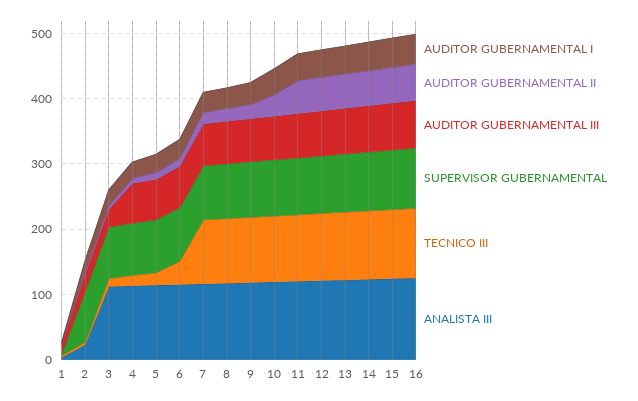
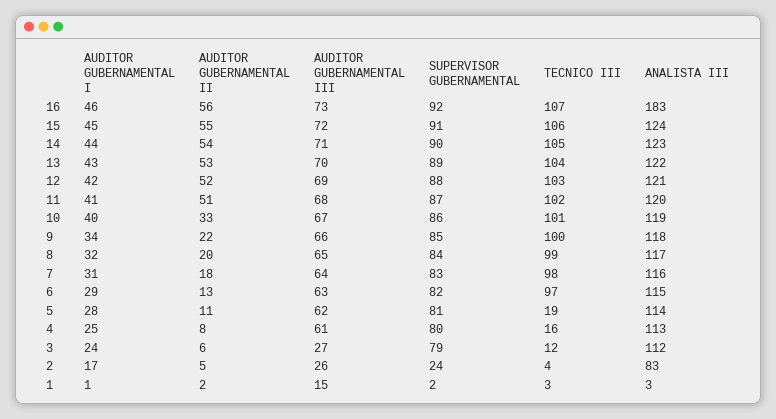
SUPERVISOR GUBERNAMENTAL, 2: 80 -> 24
ANALISTA III, 2: 20 -> 83
TECNICO III, 6: 40 -> 97
ANALISTA III, 16: 120 -> 183

